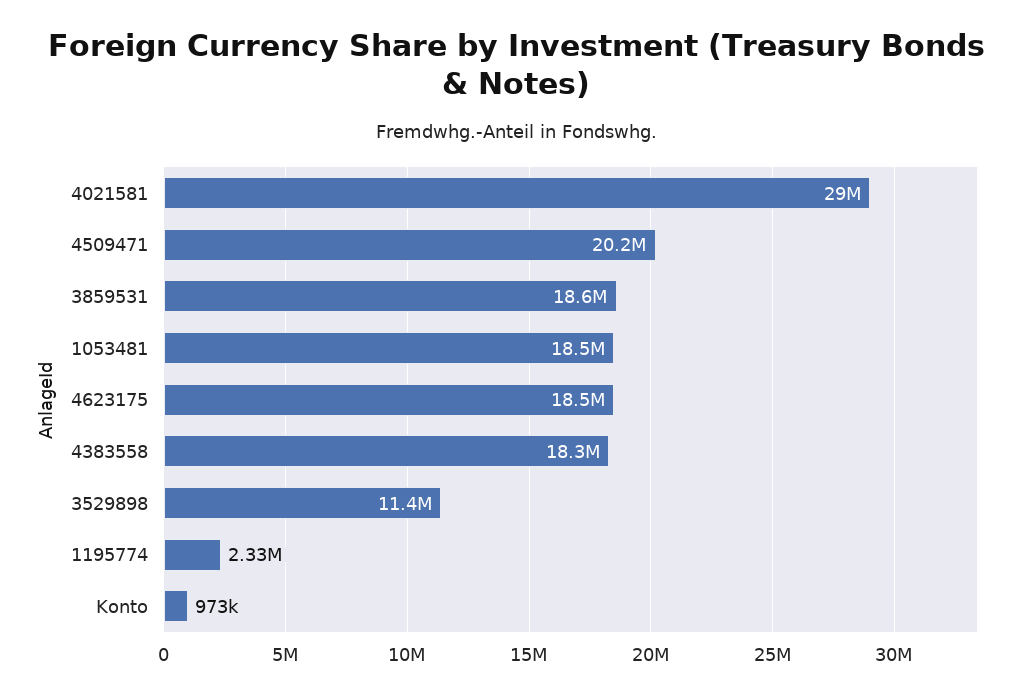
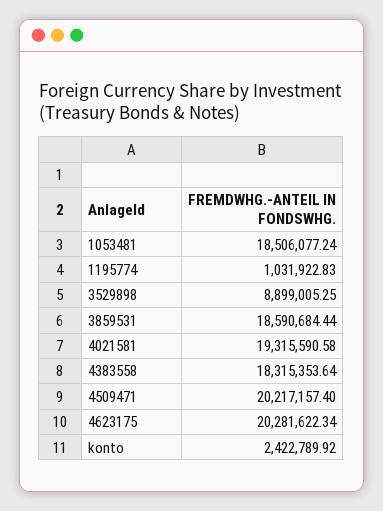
4021581: 29000000 -> 19315590.58
4623175: 18500000 -> 20281622.34
3529898: 11400000 -> 8899005.25
1195774: 2330000 -> 1031922.83
Konto: 973000 -> 2422789.92

